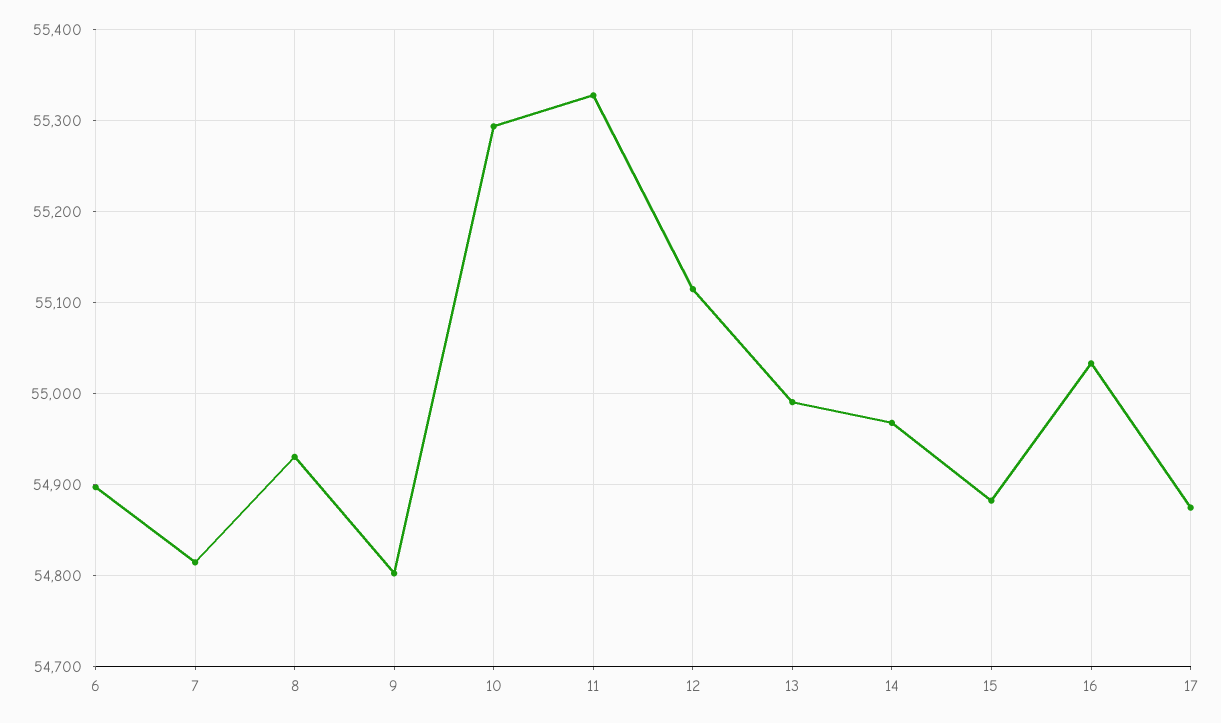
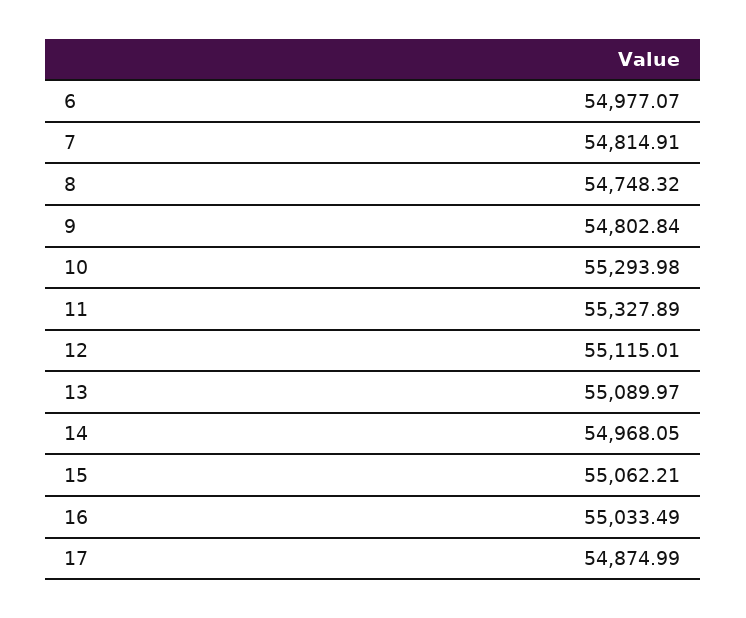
6: 54900 -> 54977.07
8: 54930 -> 54748.32
13: 54990 -> 55089.97
15: 54880 -> 55062.21

